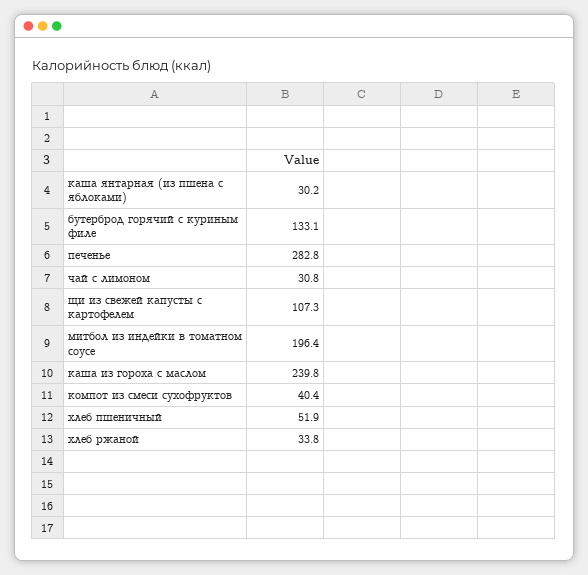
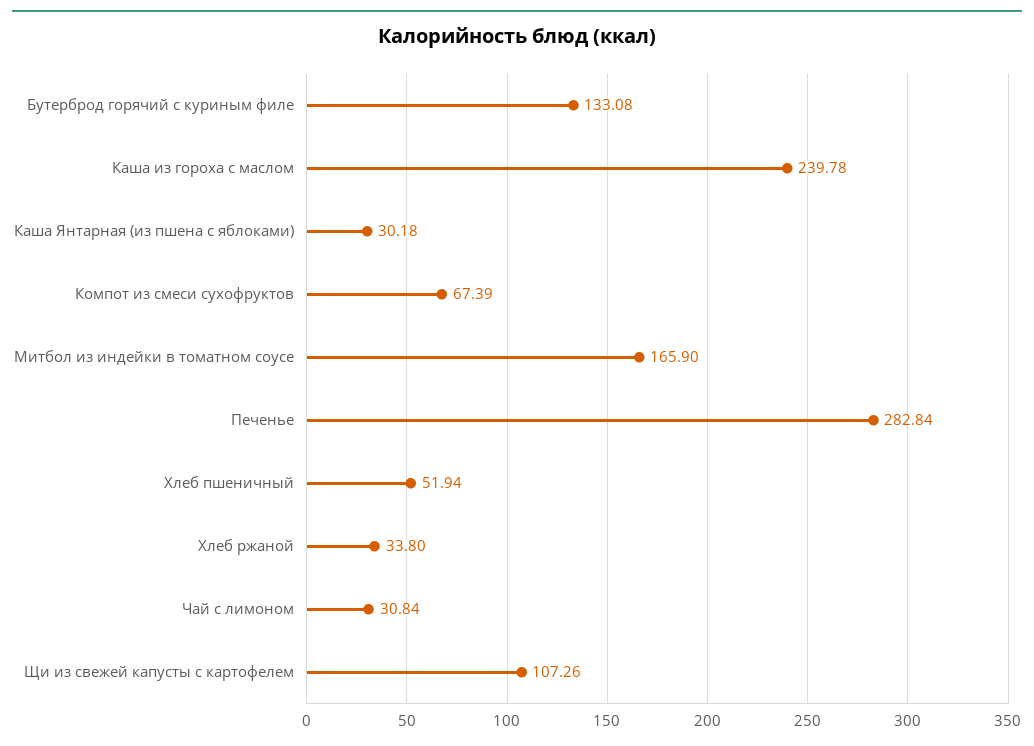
митбол из индейки в томатном соусе: 196.4 -> 165.9
компот из смеси сухофруктов: 40.4 -> 67.39

